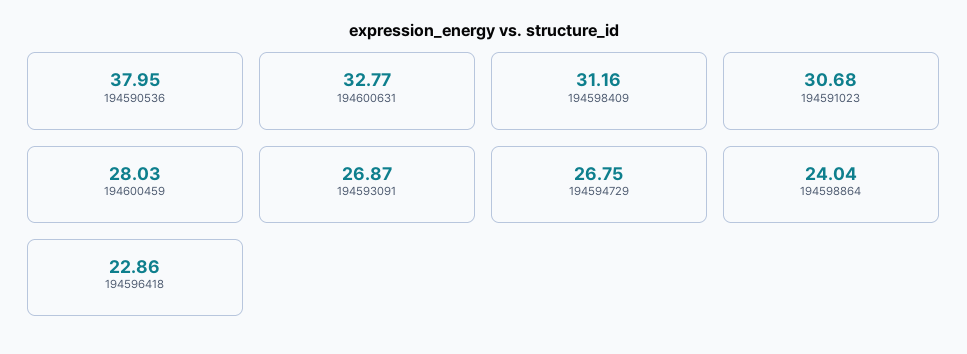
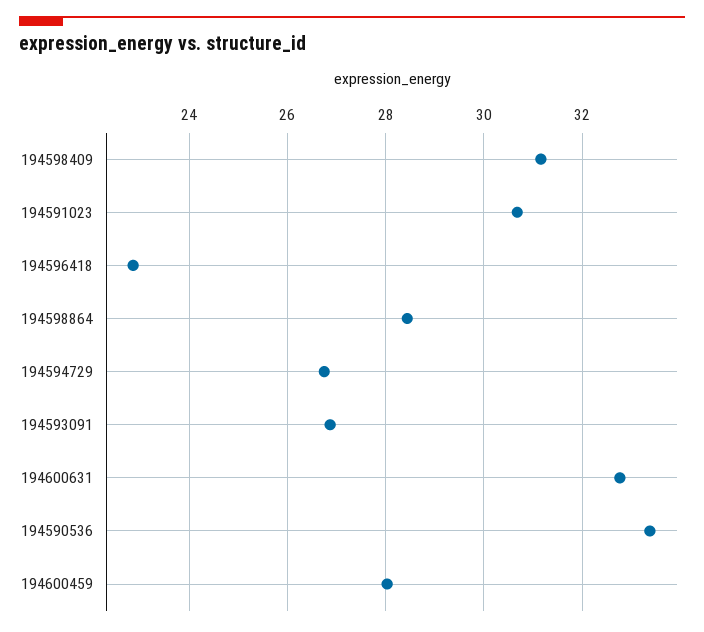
194590536: 37.95 -> 33.4
194598864: 24.04 -> 28.4

